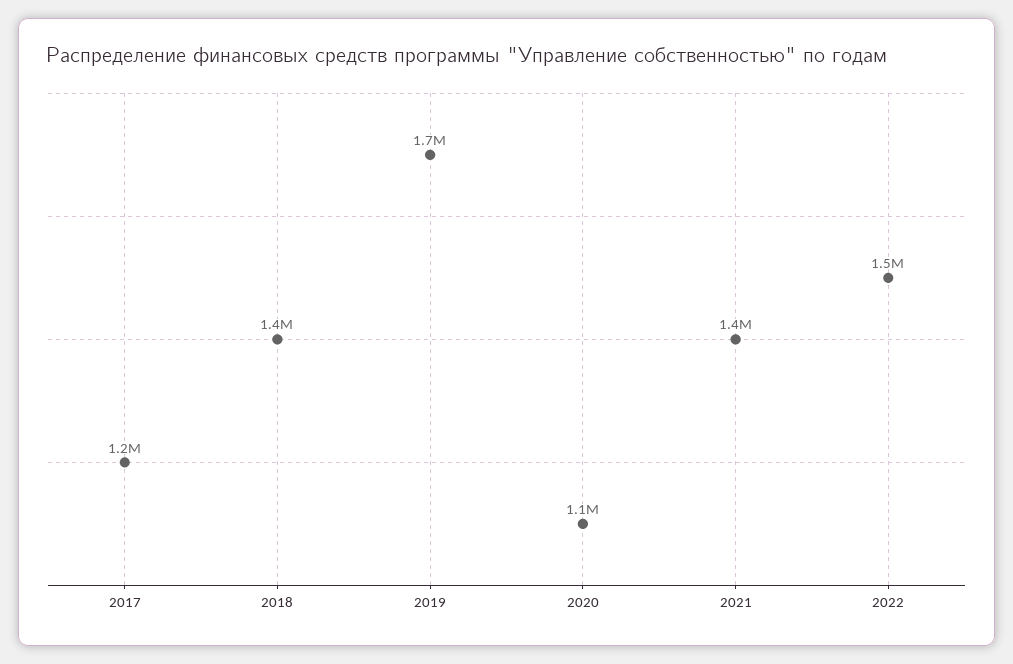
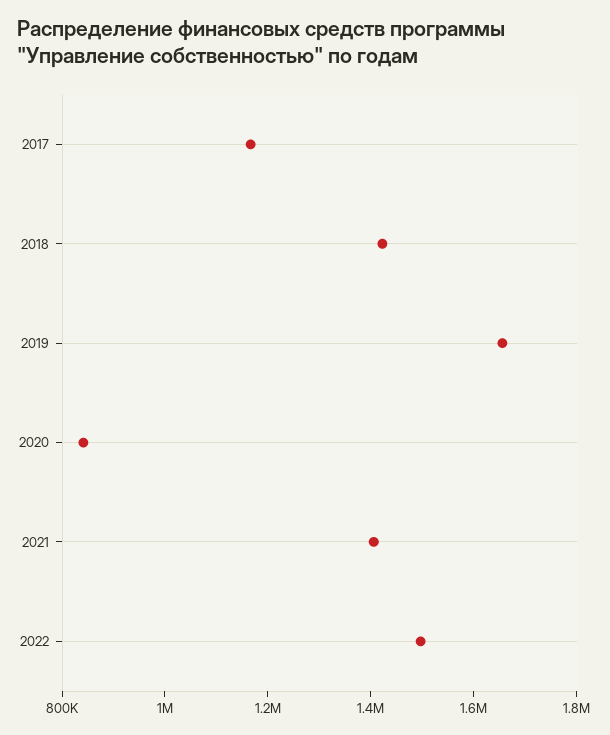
2020: 1100000 -> 850000

